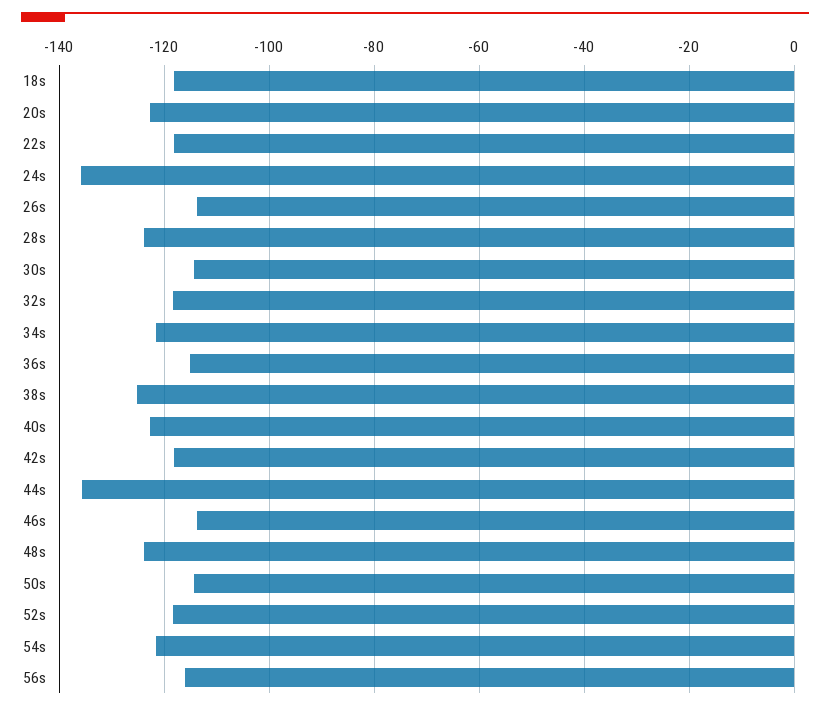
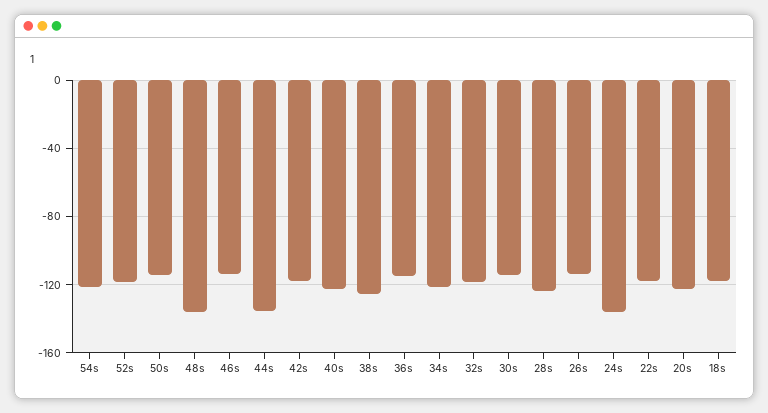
48s: -124 -> -135
56s: -116 -> none

